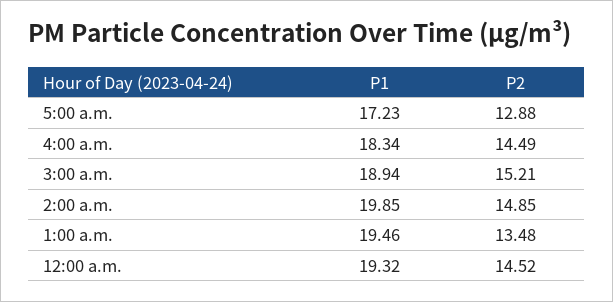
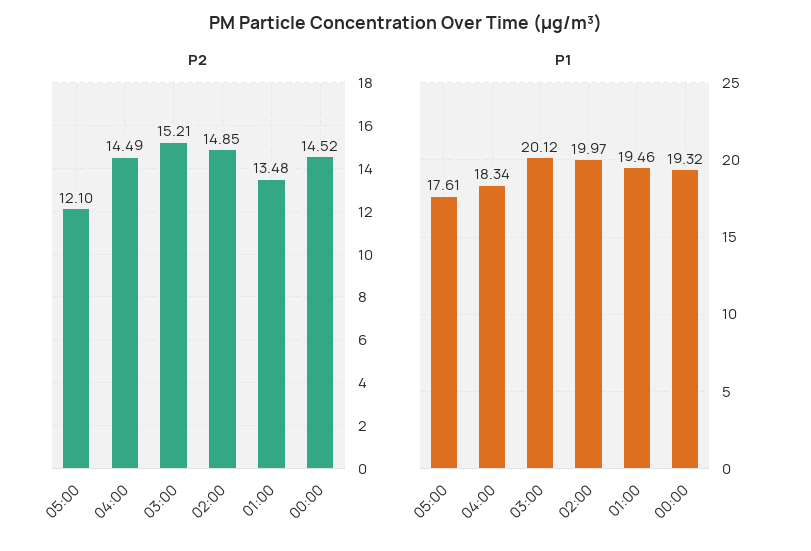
P1, 5:00 a.m.: 17.23 -> 17.61
P2, 5:00 a.m.: 12.88 -> 12.1
P1, 3:00 a.m.: 18.94 -> 20.12
P1, 2:00 a.m.: 19.85 -> 19.97

